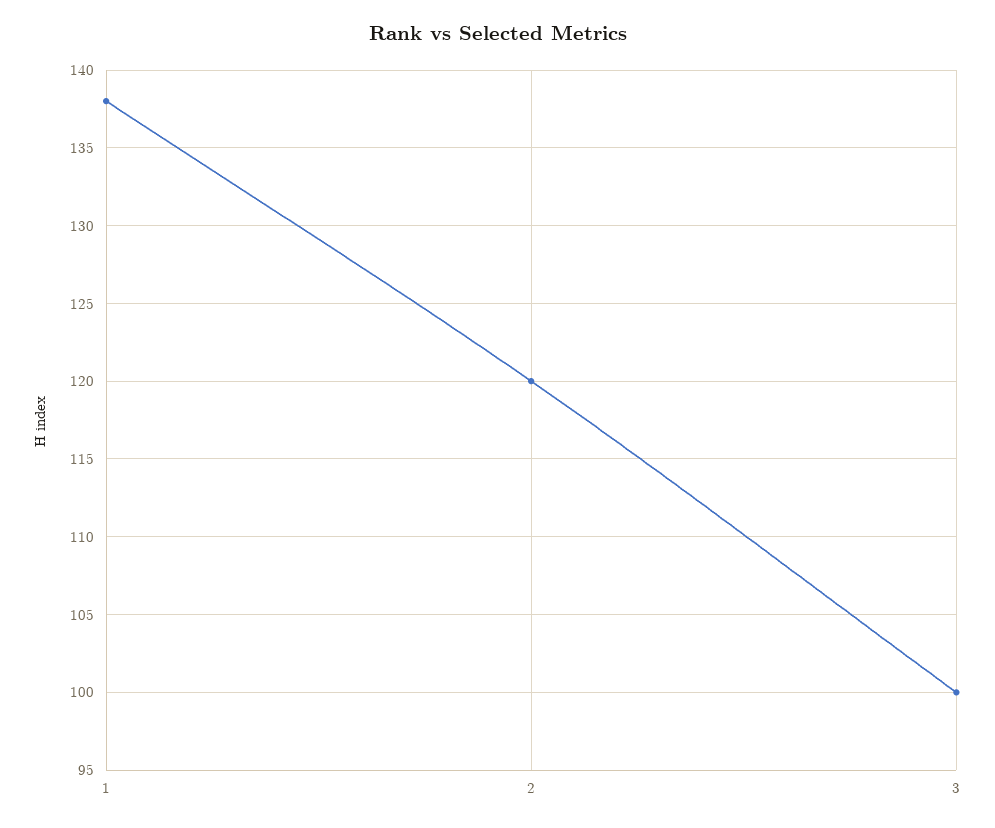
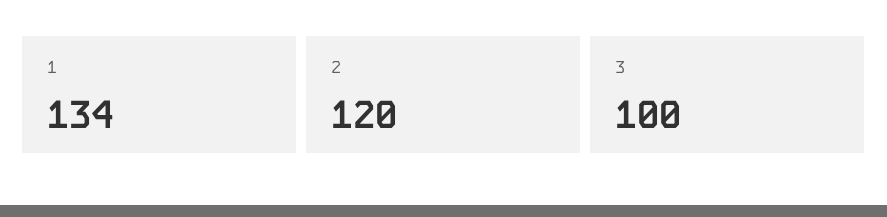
1: 138 -> 134

